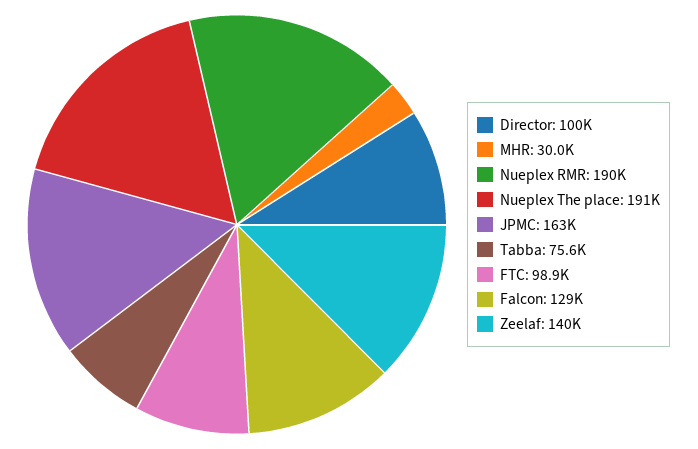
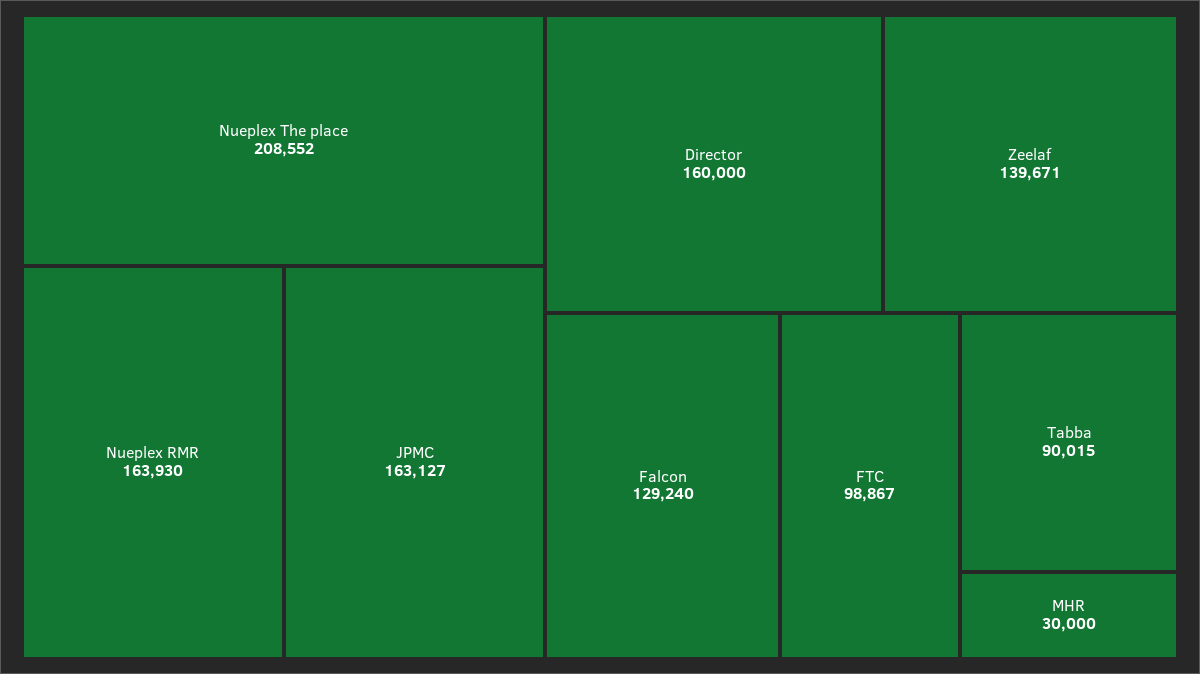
Director: 100000 -> 160000
Nueplex RMR: 190000 -> 163930
Nueplex The place: 191000 -> 208552
Tabba: 75600 -> 90015

